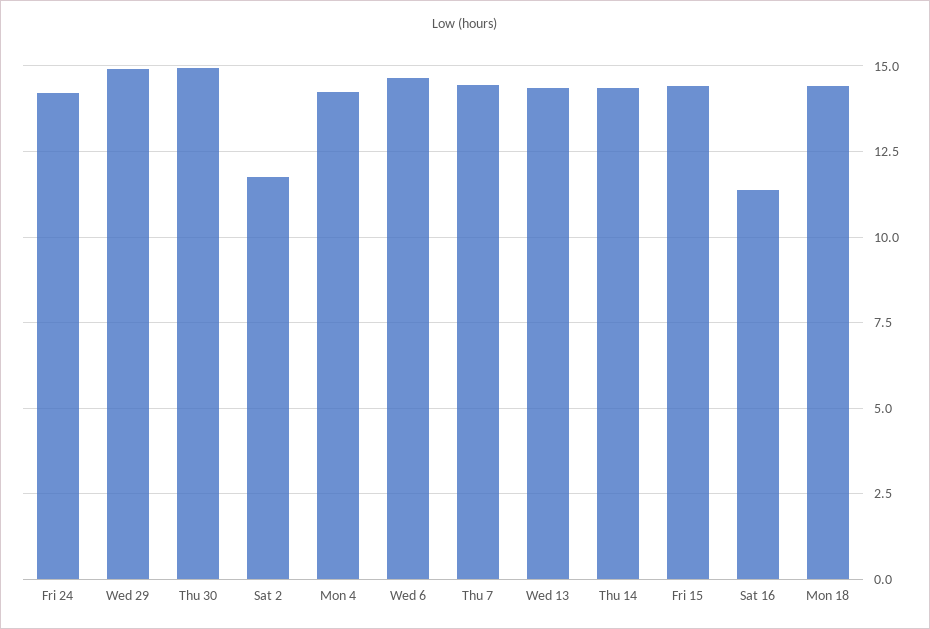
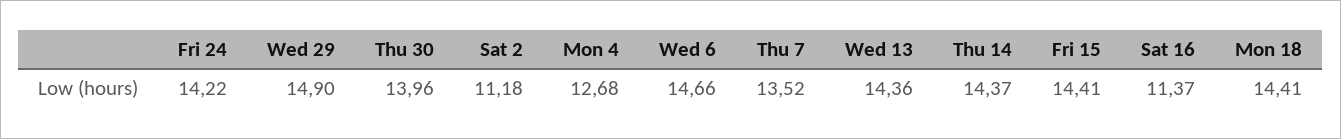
Thu 30: 15 -> 13.96
Sat 2: 11.75 -> 11.18
Mon 4: 14.25 -> 12.68
Thu 7: 14.5 -> 13.52

